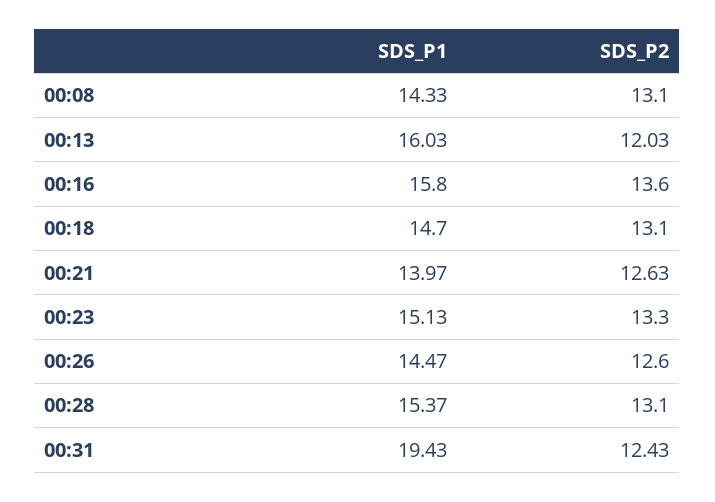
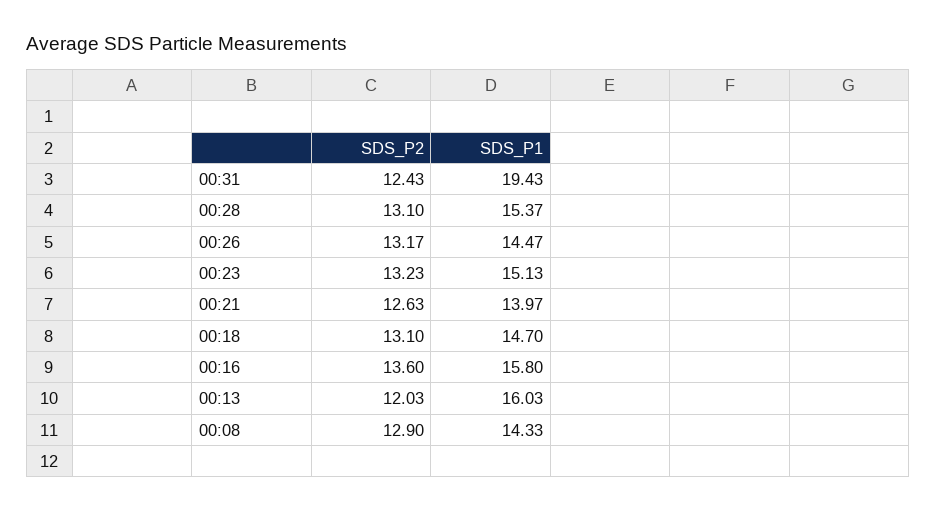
SDS_P2, 00:08: 13.1 -> 12.9
SDS_P2, 00:23: 13.3 -> 13.23
SDS_P2, 00:26: 12.6 -> 13.17

